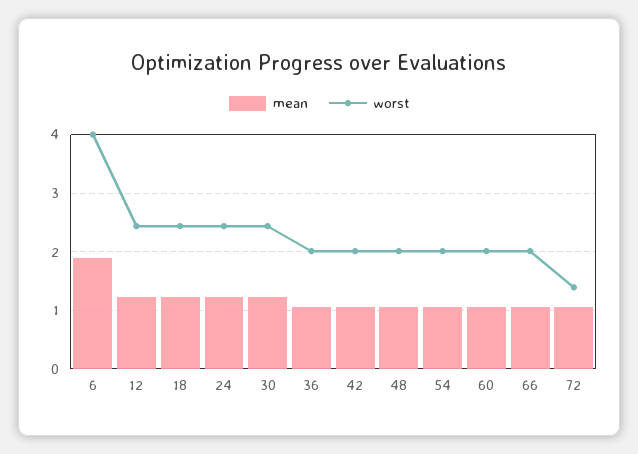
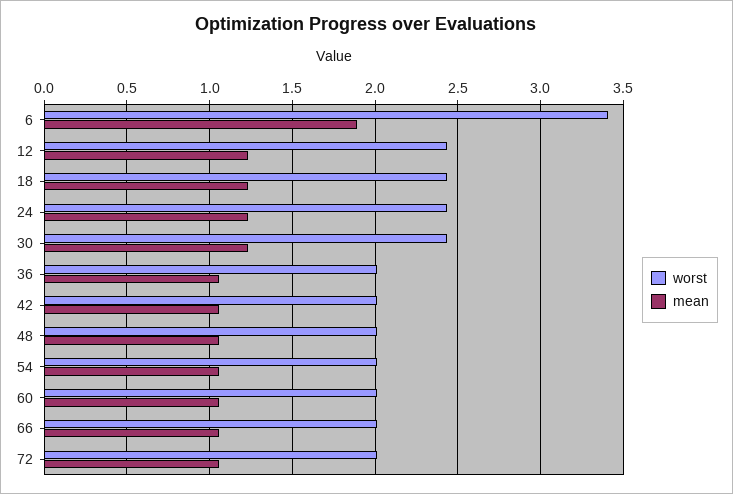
worst, 6: 4 -> 3.4
worst, 72: 1.4 -> 2

